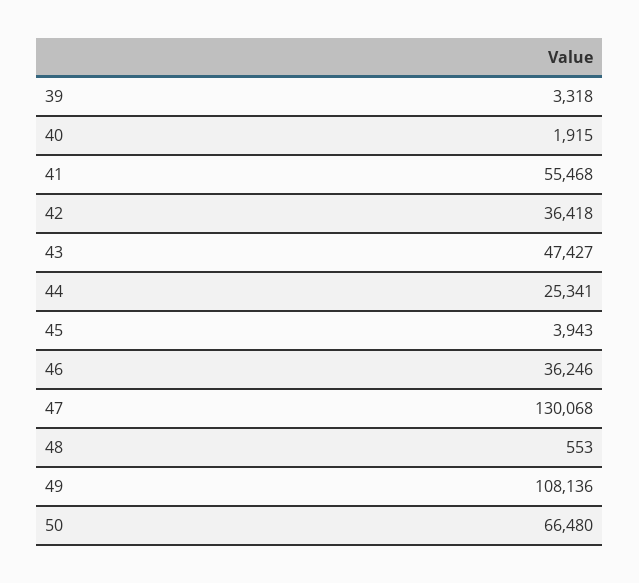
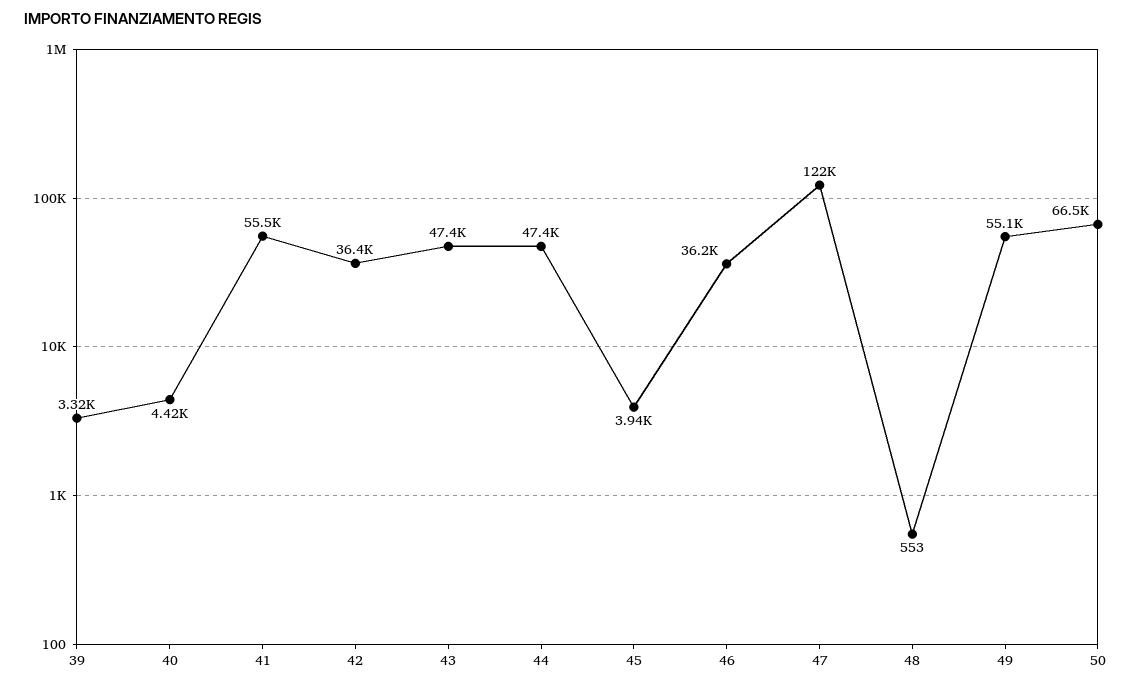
40: 1915 -> 4420
44: 25341 -> 47400
47: 130068 -> 122000
49: 108136 -> 55100

